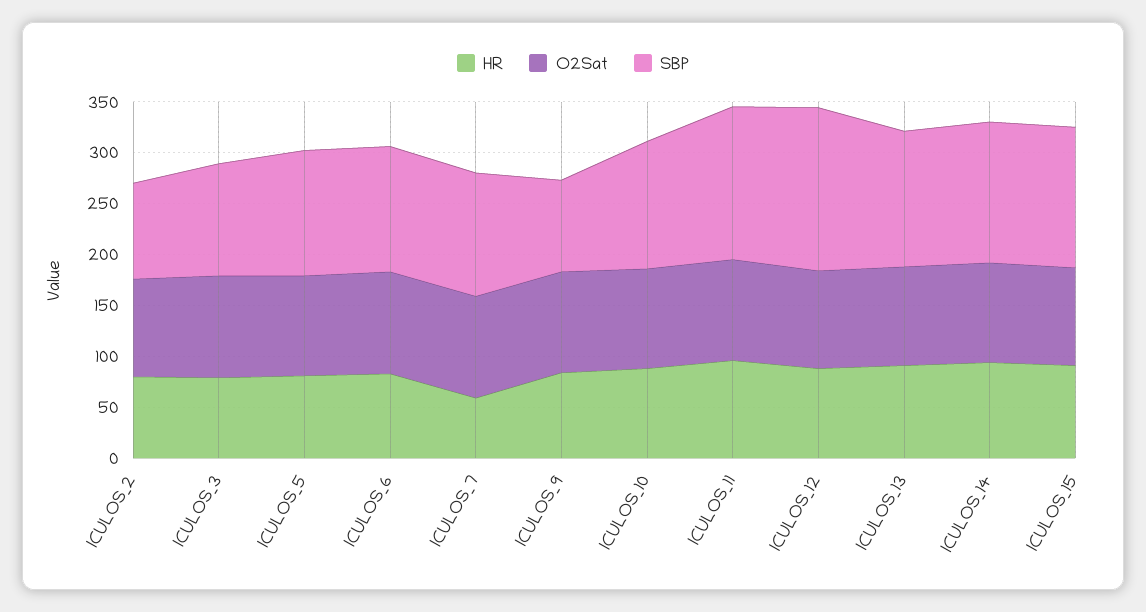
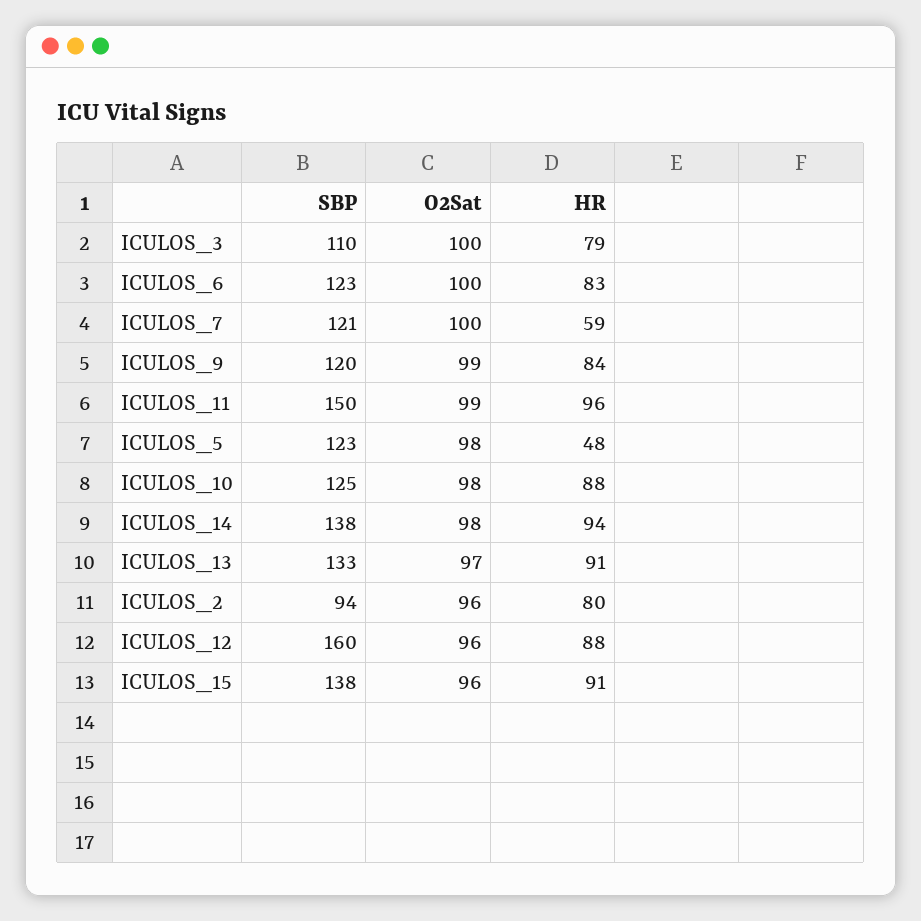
HR, ICULOS_5: 80 -> 48
SBP, ICULOS_9: 90 -> 120

